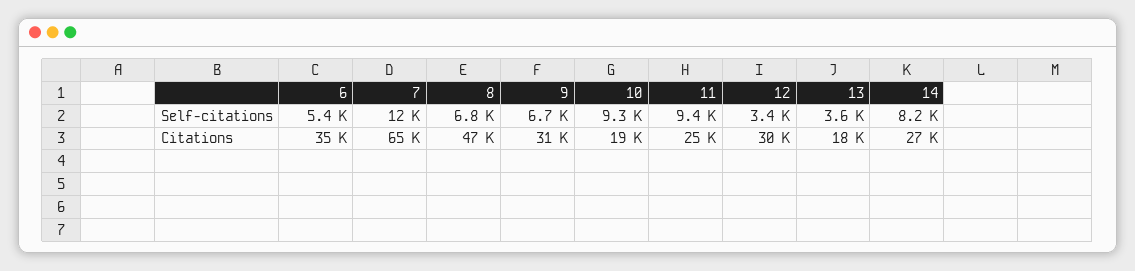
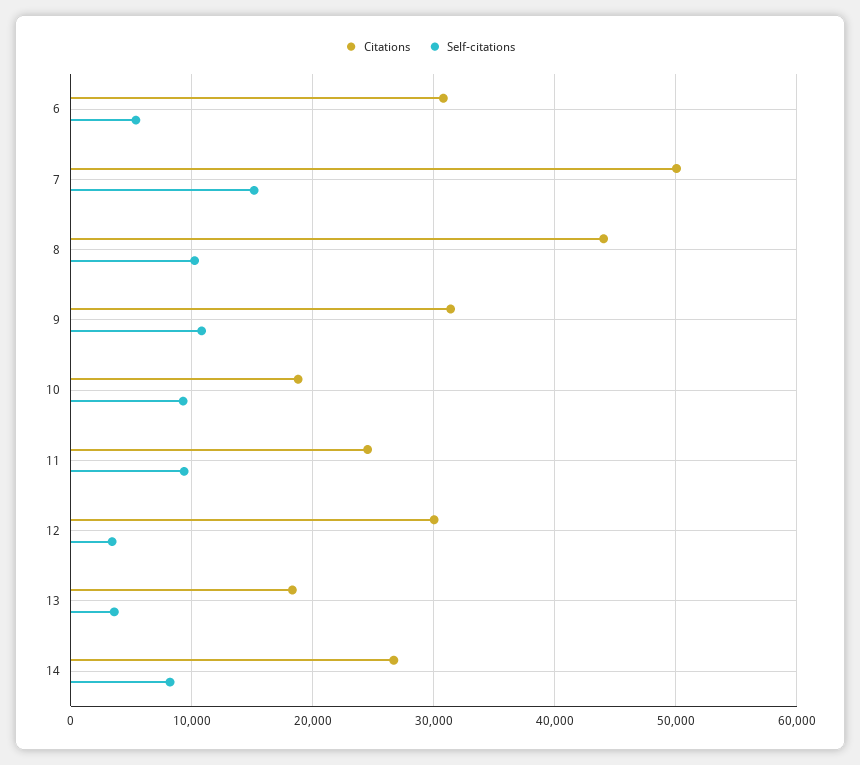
Self-citations, 7: 12000 -> 15000
Self-citations, 8: 6800 -> 10000
Self-citations, 9: 6700 -> 11000
Citations, 6: 35000 -> 31000
Citations, 7: 65000 -> 50000
Citations, 8: 47000 -> 44000

